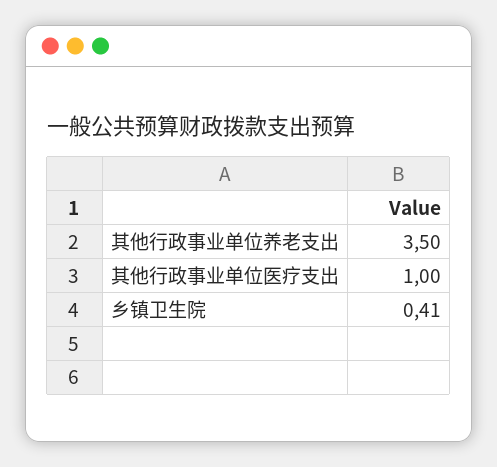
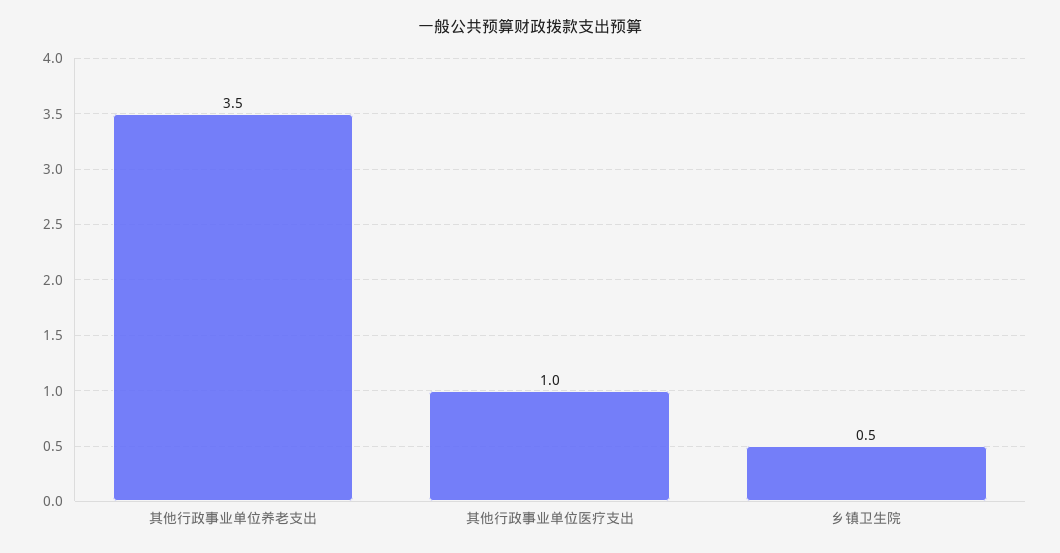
乡镇卫生院: 0.41 -> 0.5

